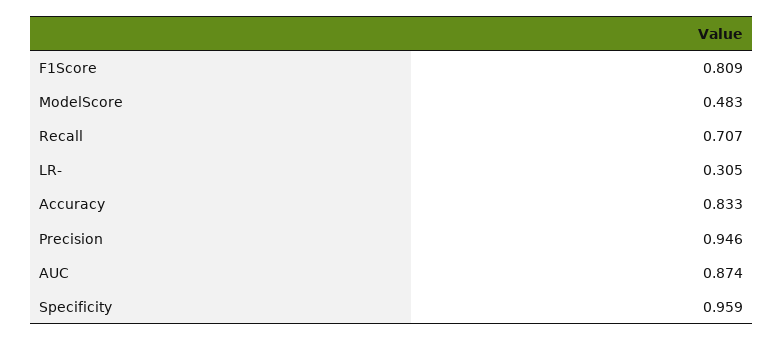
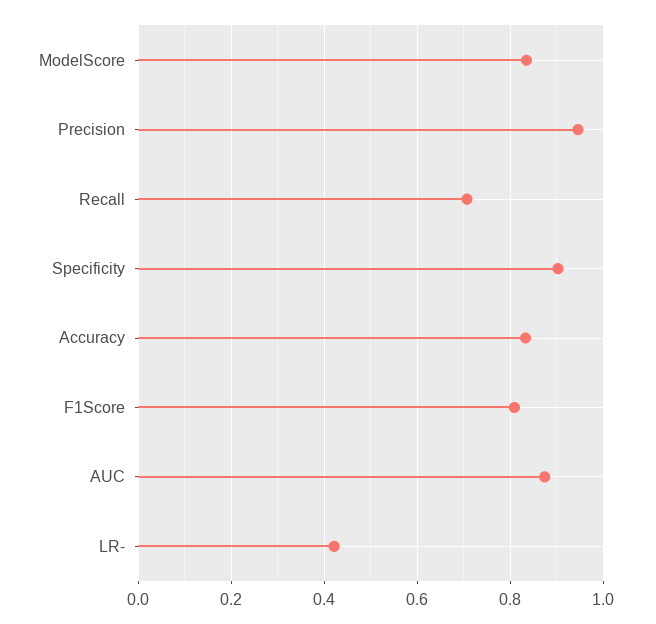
ModelScore: 0.483 -> 0.84
LR-: 0.305 -> 0.42
Specificity: 0.959 -> 0.9

